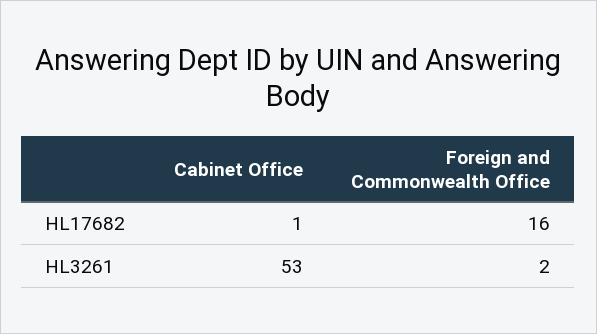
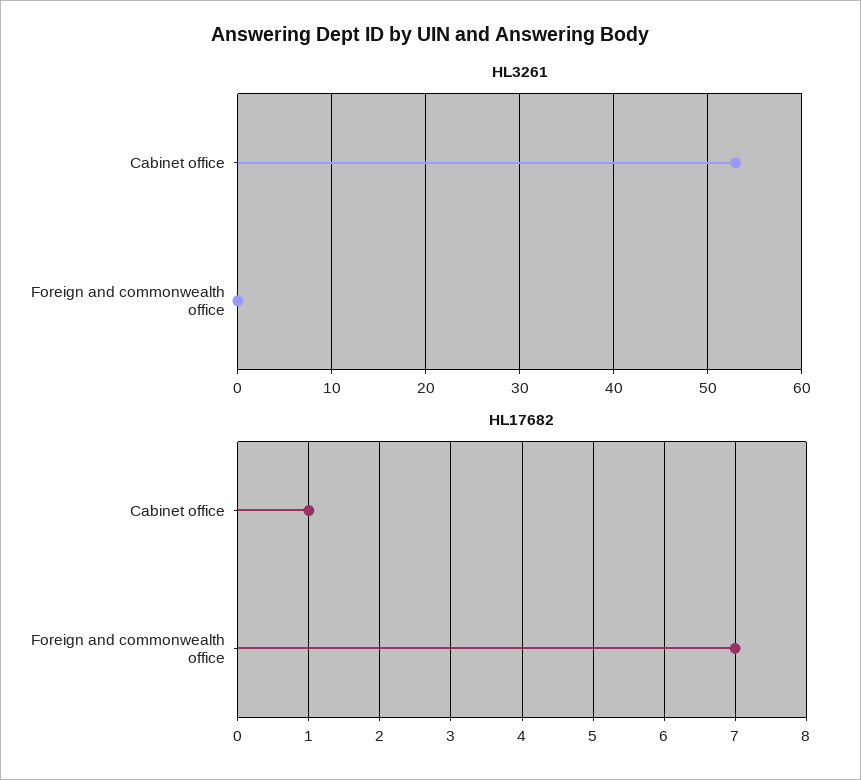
HL17682, Foreign and Commonwealth Office: 16 -> 7
HL3261, Foreign and Commonwealth Office: 2 -> 0

